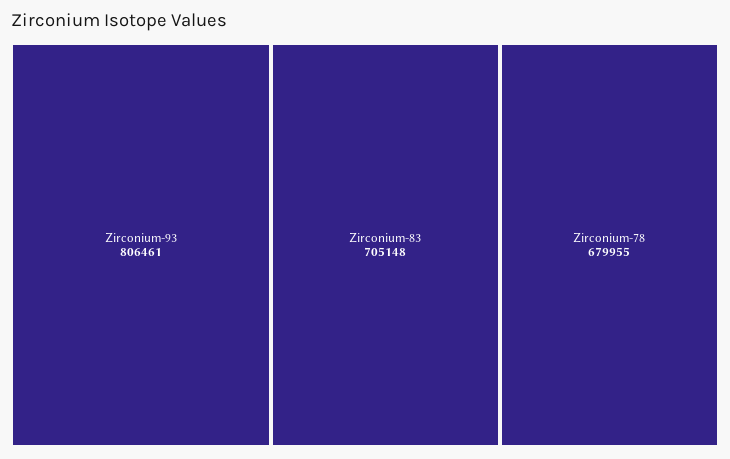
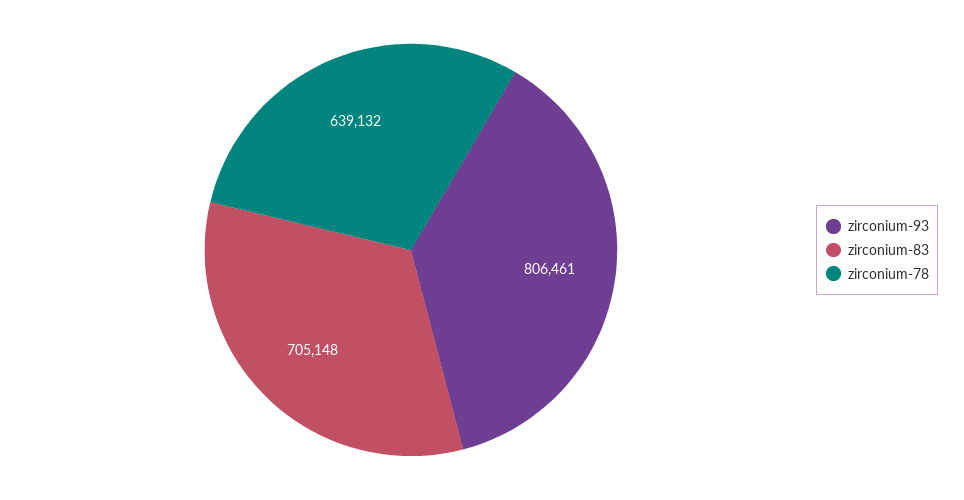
Zirconium-78: 679955 -> 639132

